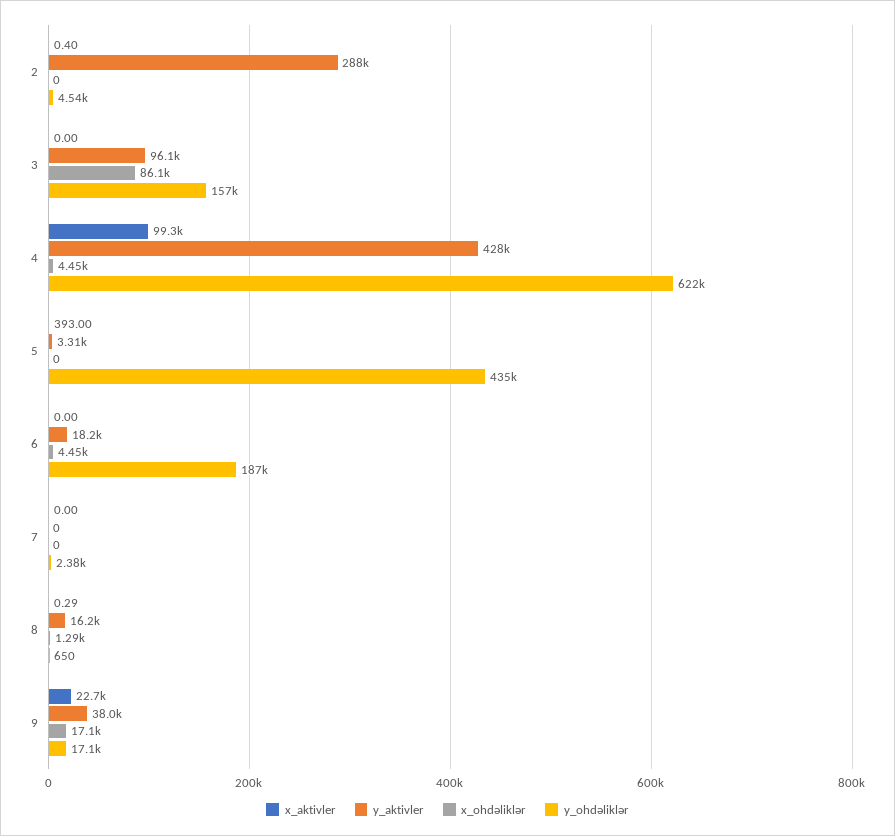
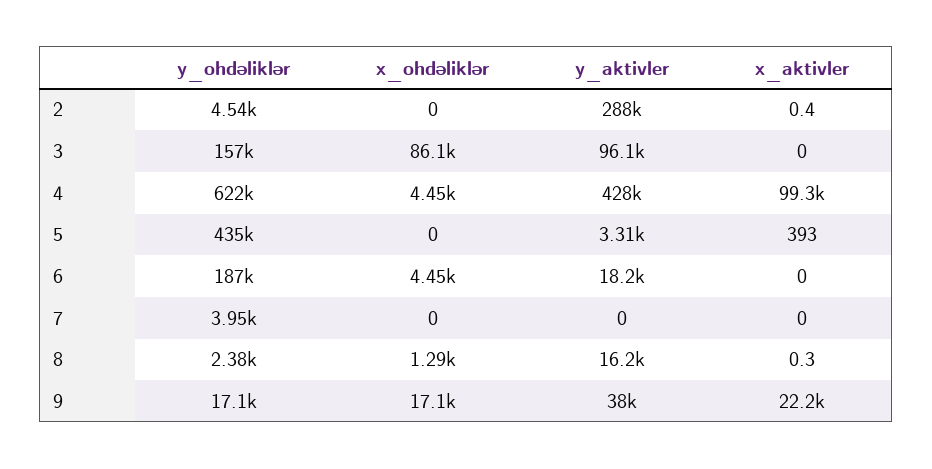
y_ohdəliklər, 7: 2380 -> 3950
y_ohdəliklər, 8: 650 -> 2380
x_aktivler, 9: 22700 -> 22200

